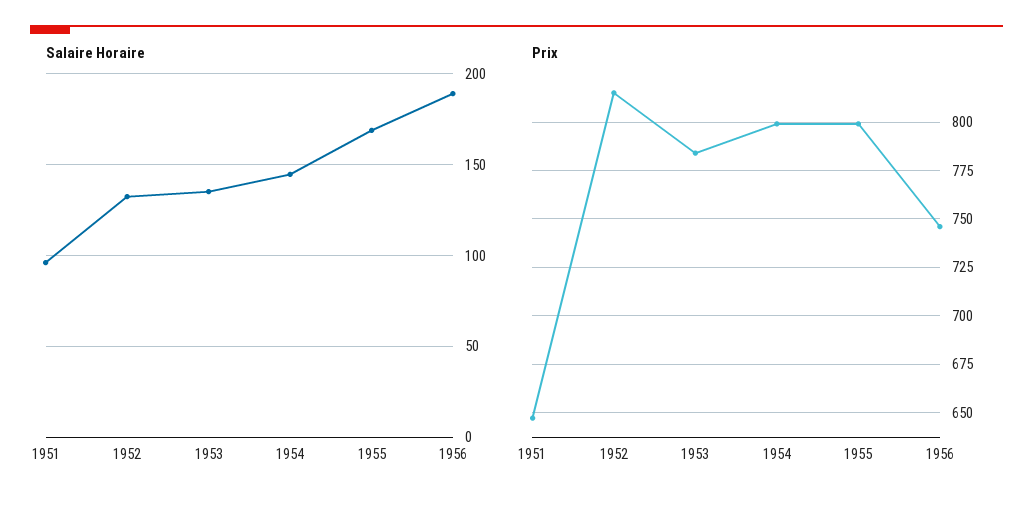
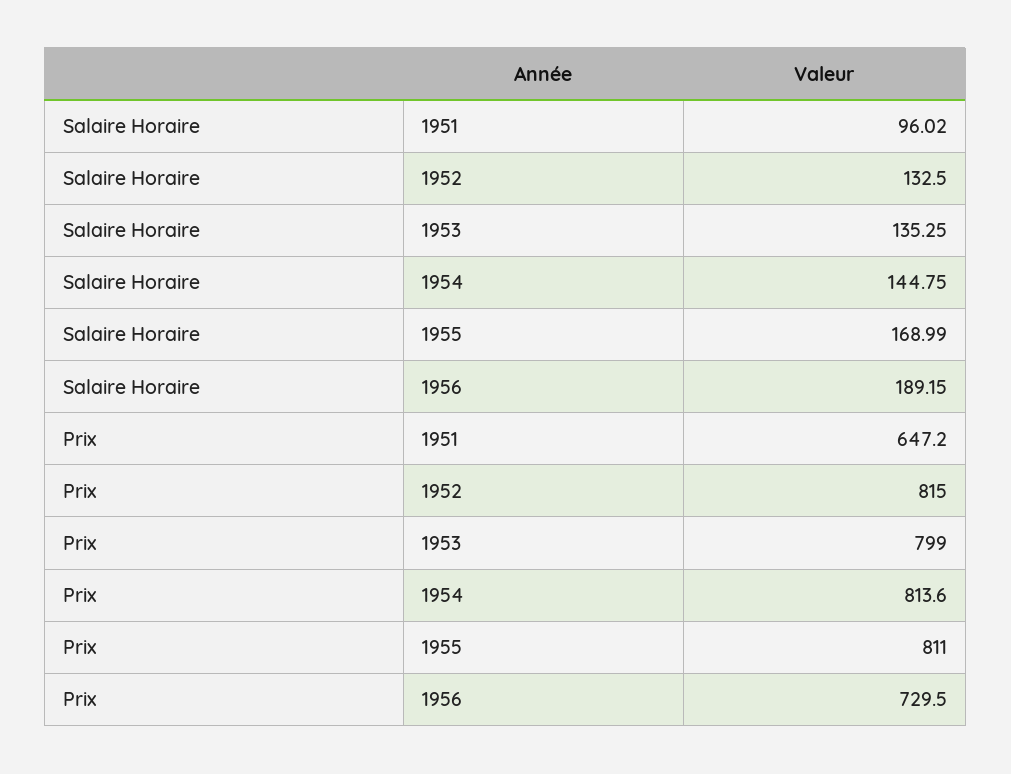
Prix, 1953: 785 -> 799
Prix, 1954: 800 -> 813.6
Prix, 1955: 800 -> 811
Prix, 1956: 745 -> 729.5

